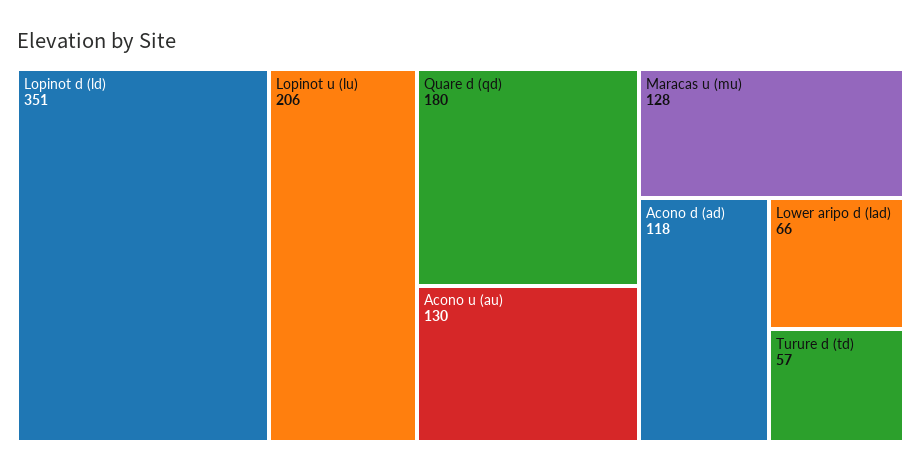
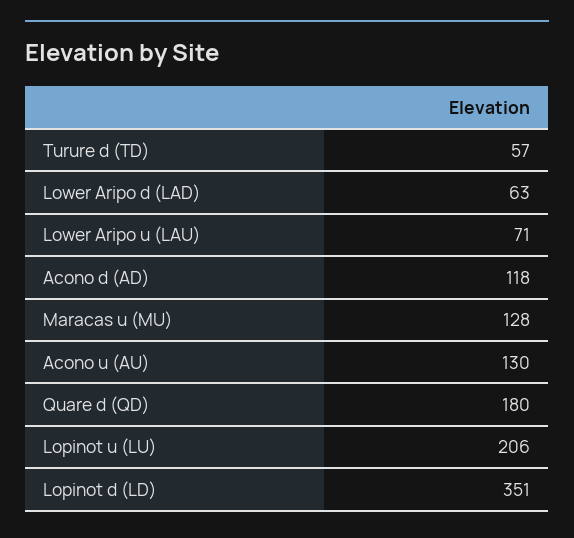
Lower aripo d (lad): 66 -> 63
Lower Aripo u (LAU): none -> 71

